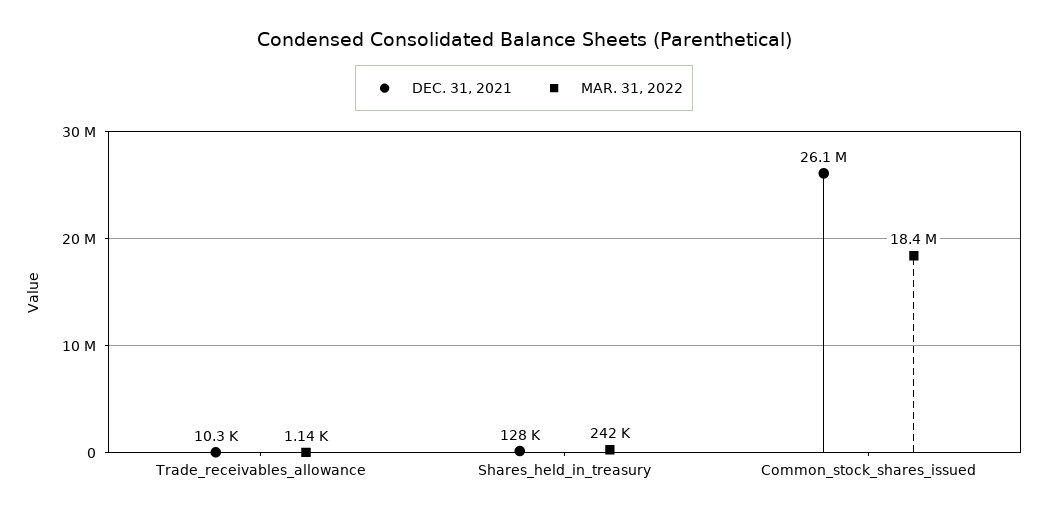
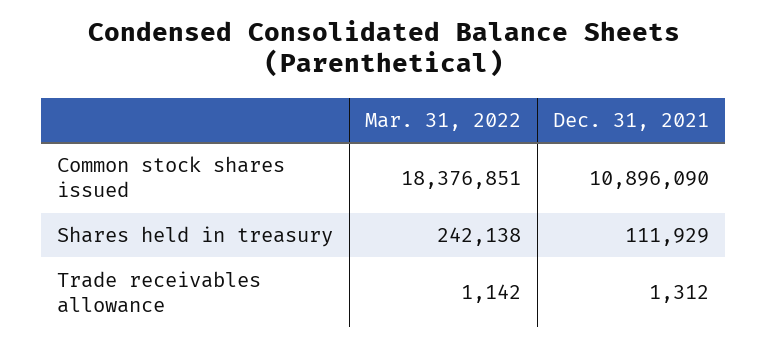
DEC. 31, 2021, Trade_receivables_allowance: 10300 -> 1312
DEC. 31, 2021, Shares_held_in_treasury: 128000 -> 111929
DEC. 31, 2021, Common_stock_shares_issued: 26100000 -> 10896090

